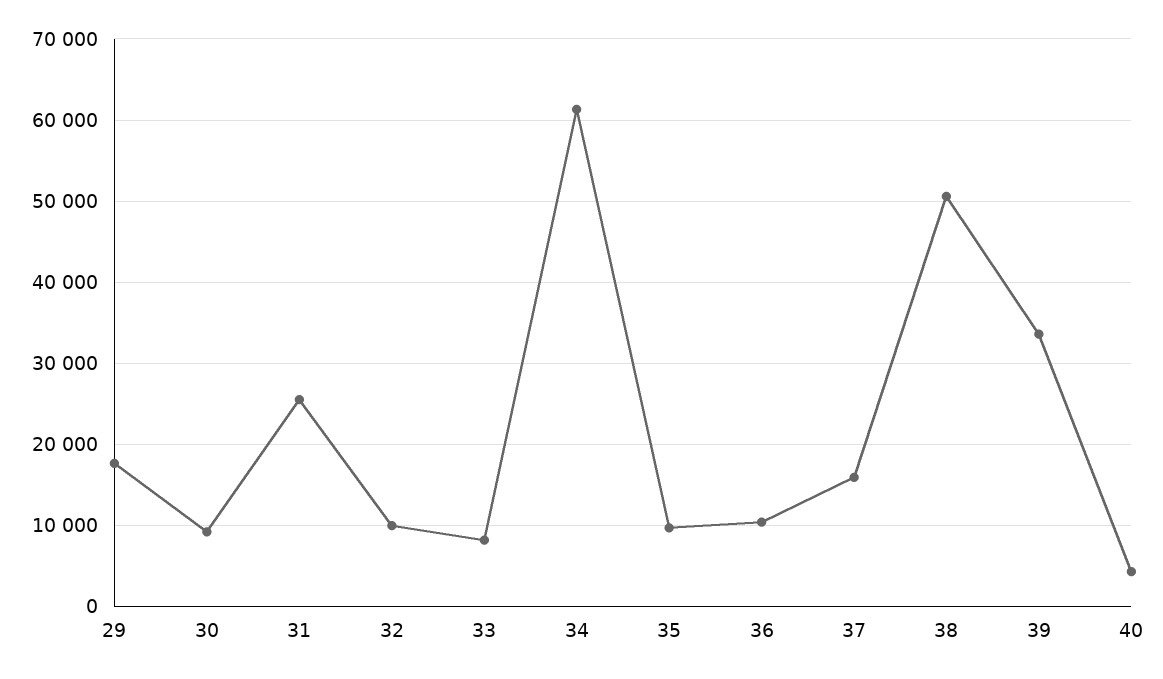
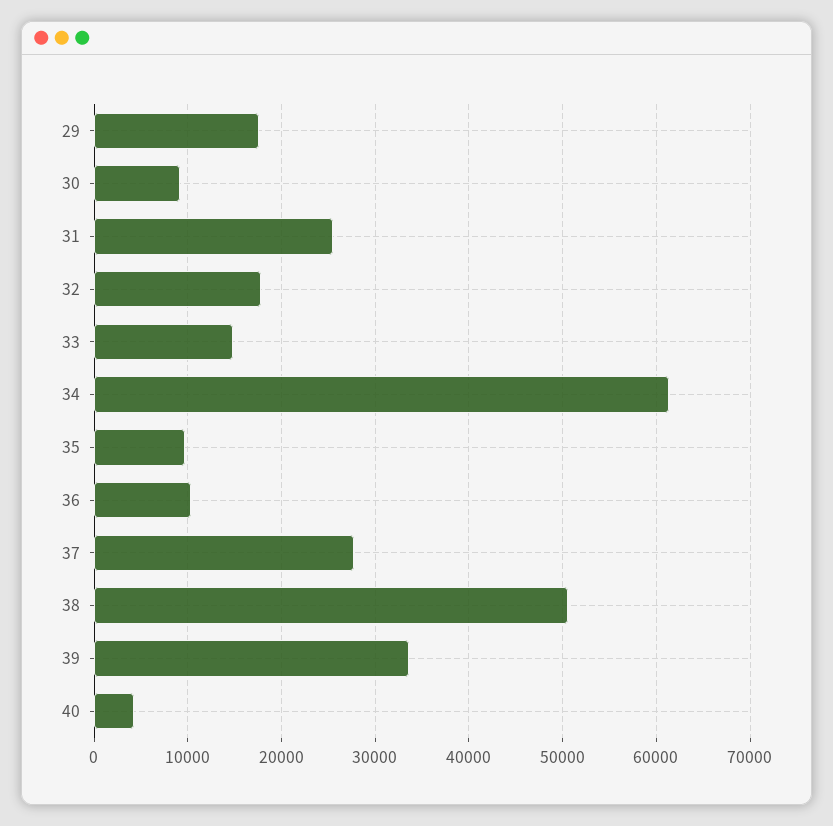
32: 10000 -> 18000
33: 8000 -> 15000
37: 16000 -> 28000

